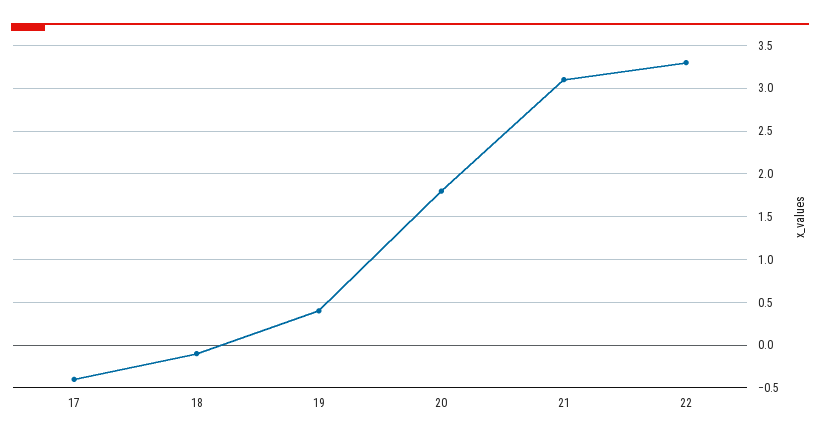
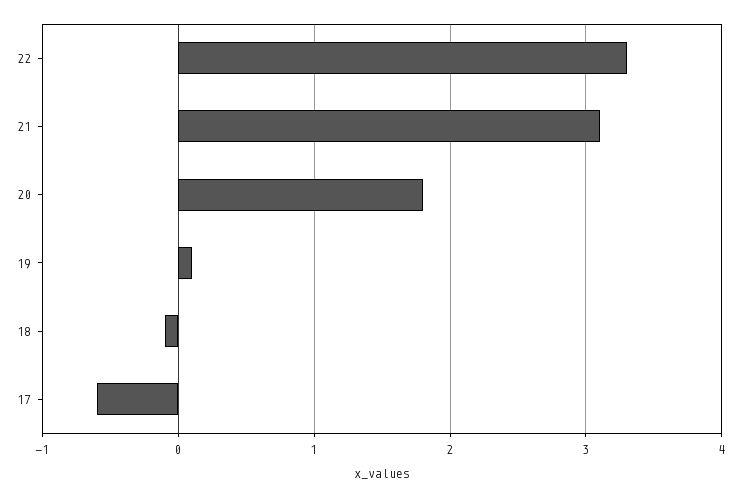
17: -0.4 -> -0.6
19: 0.4 -> 0.1

